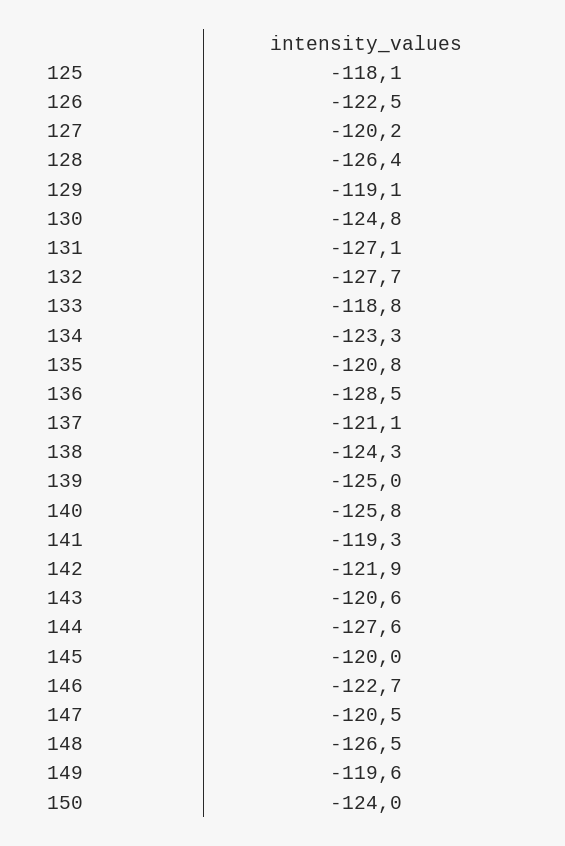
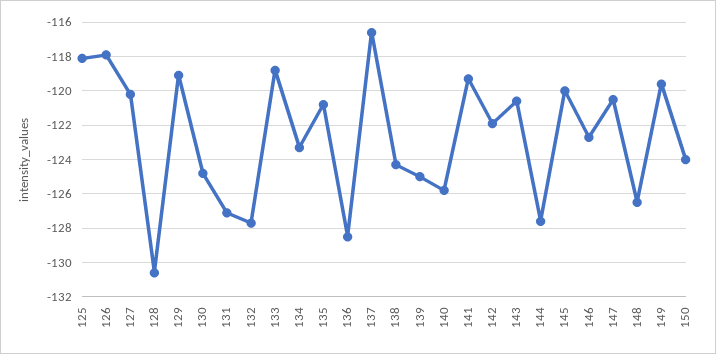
126: -122.5 -> -118
128: -126.4 -> -130.5
137: -121.1 -> -116.5

